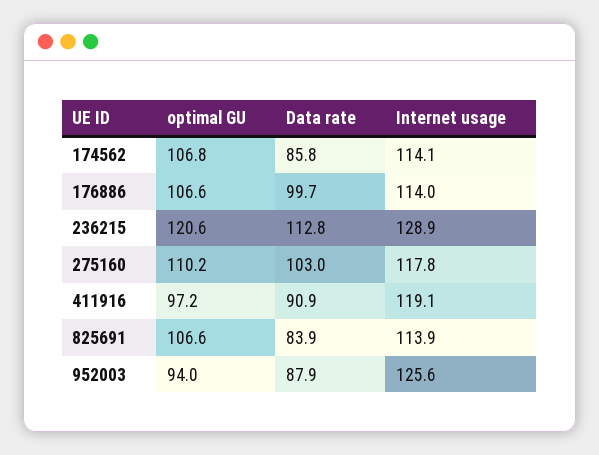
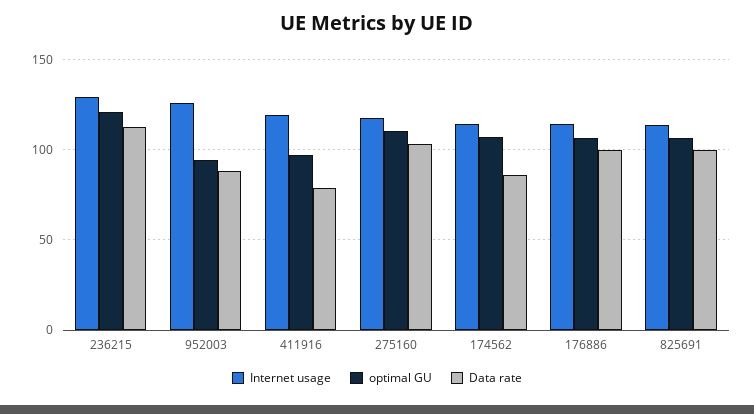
Data rate, 411916: 90.9 -> 80
Data rate, 825691: 83.9 -> 100

